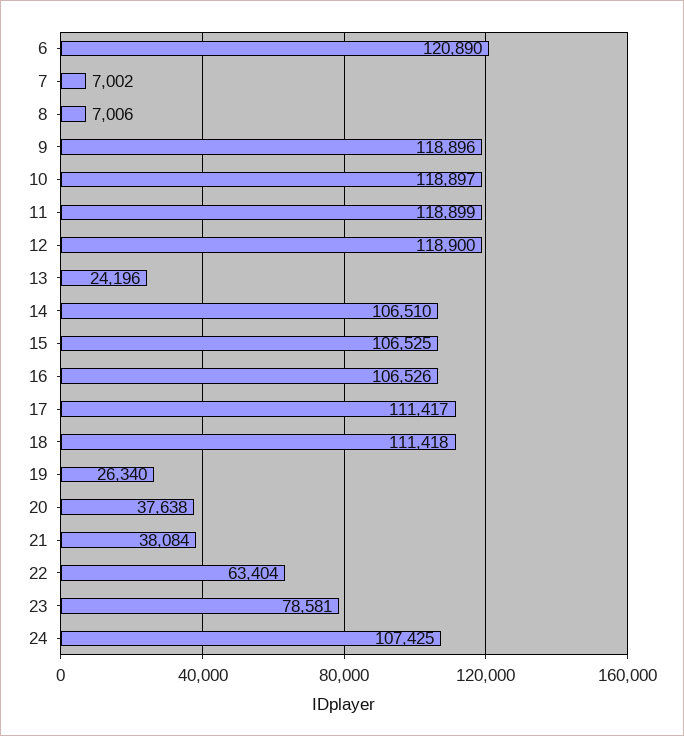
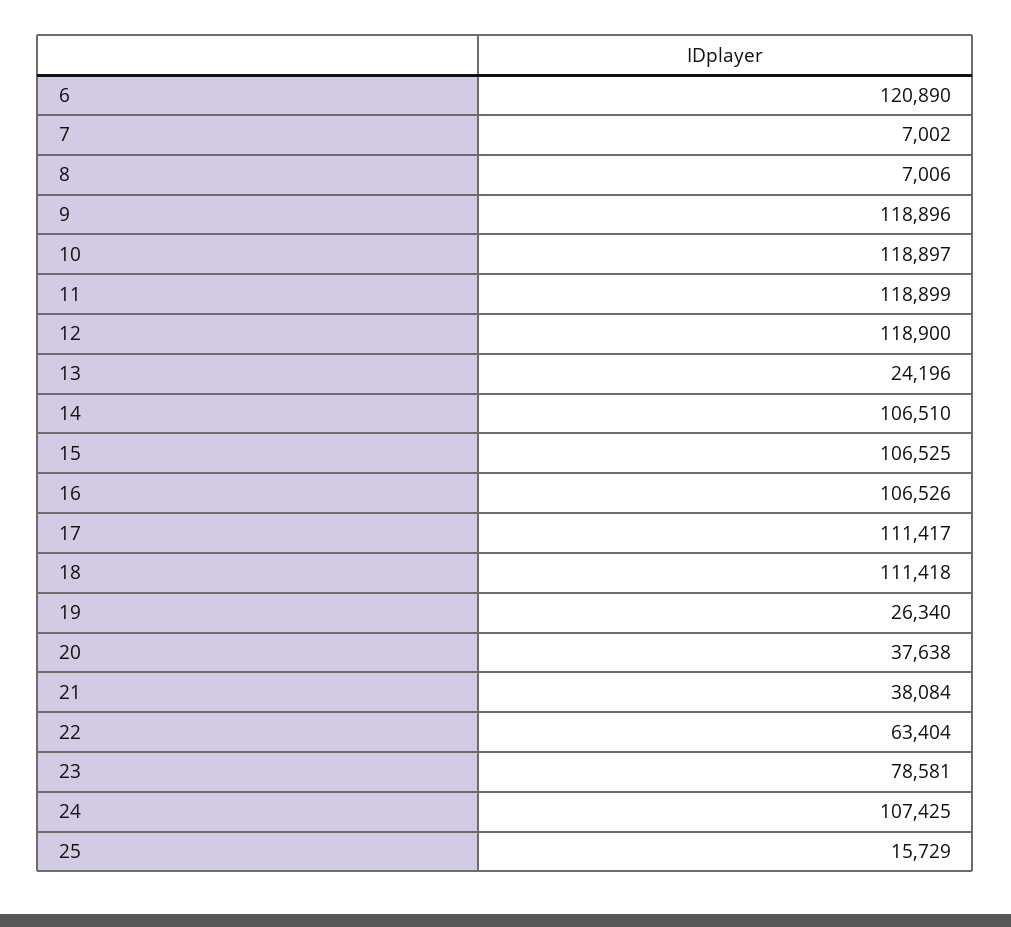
25: none -> 15729

